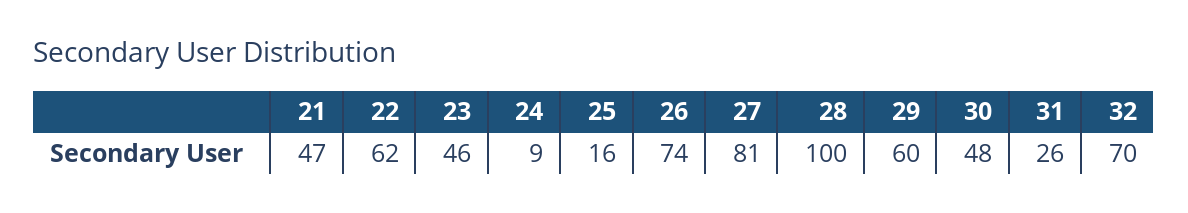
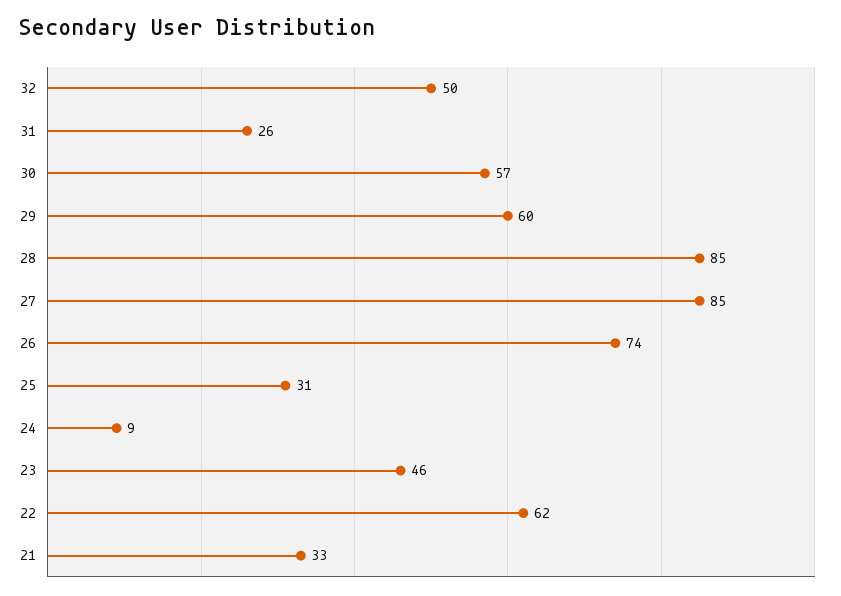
21: 47 -> 33
25: 16 -> 31
27: 81 -> 85
28: 100 -> 85
30: 48 -> 57
32: 70 -> 50

